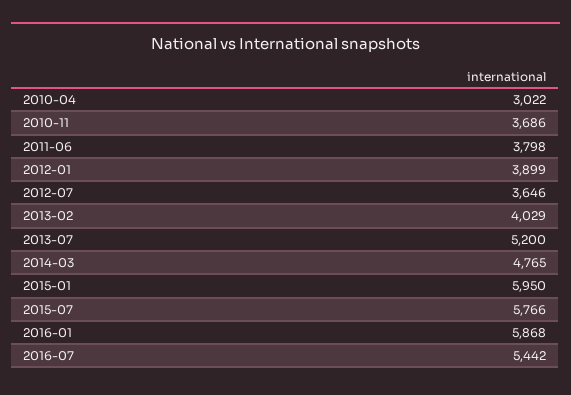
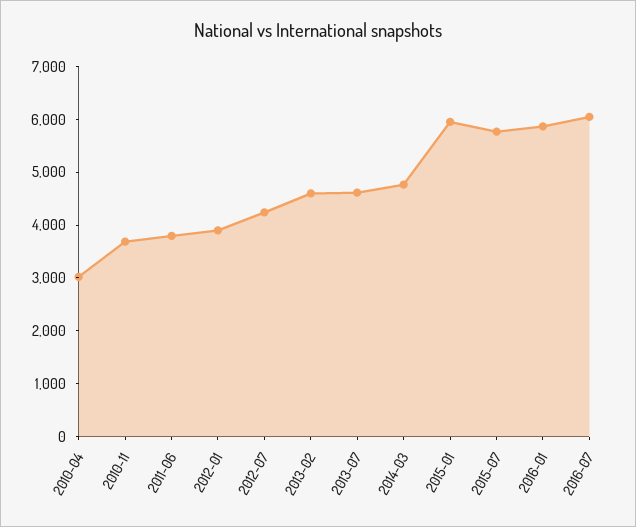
2012-07: 3646 -> 4200
2013-02: 4029 -> 4600
2013-07: 5200 -> 4600
2016-07: 5442 -> 6000

